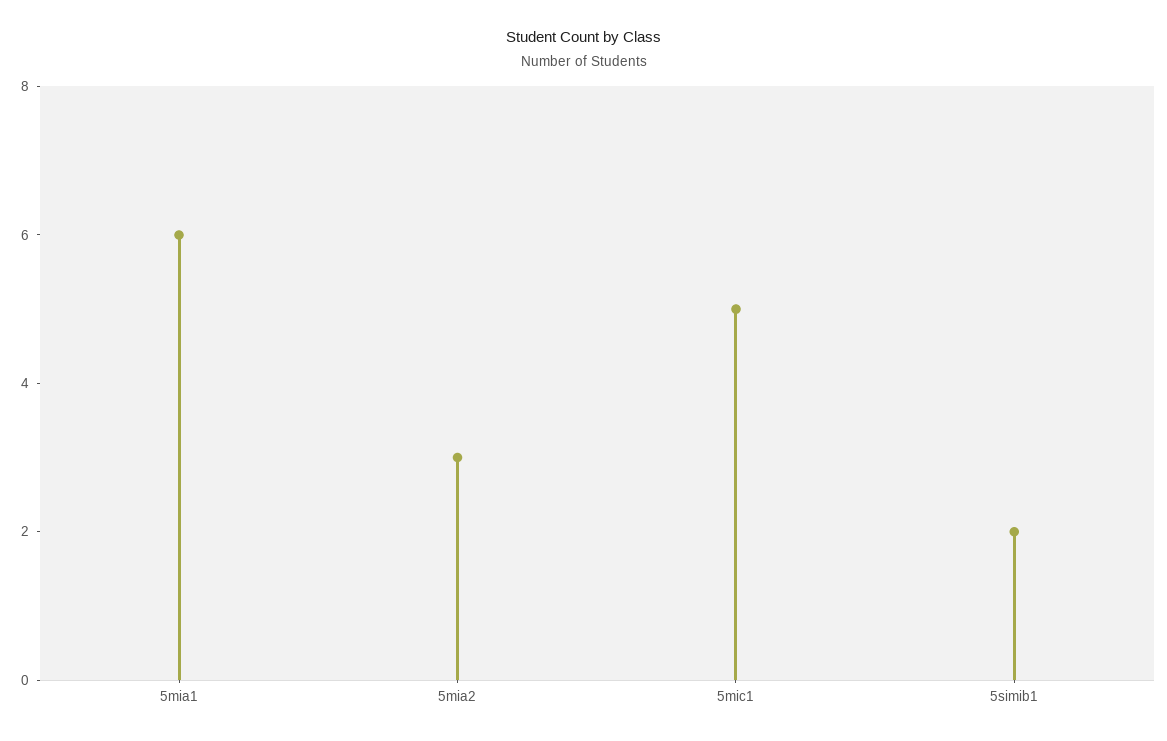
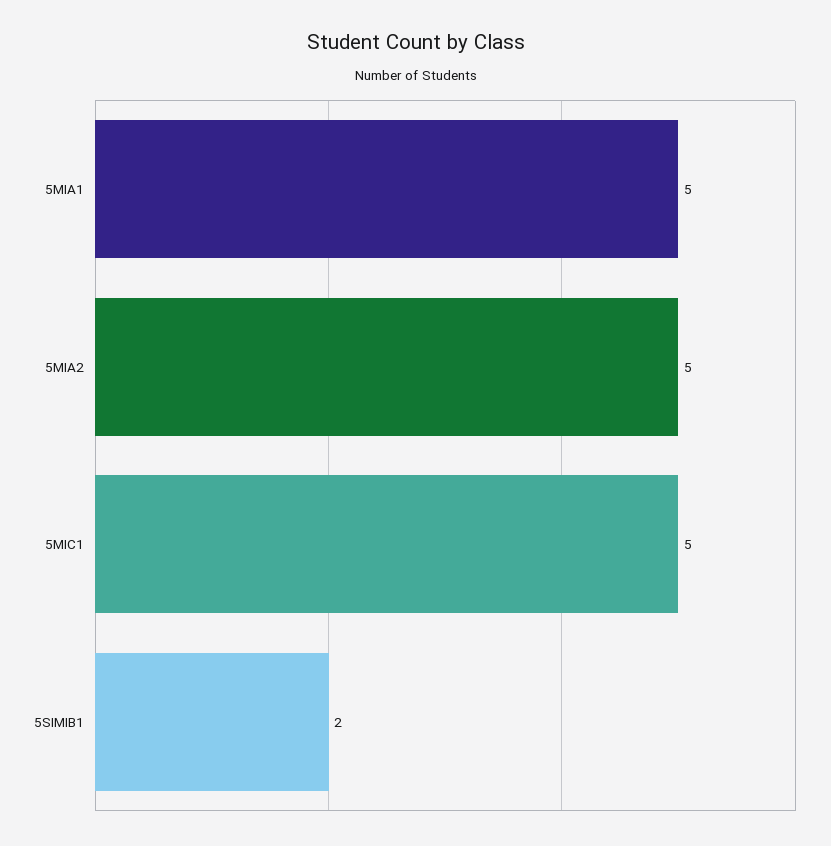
5mia1: 6 -> 5
5mia2: 3 -> 5

